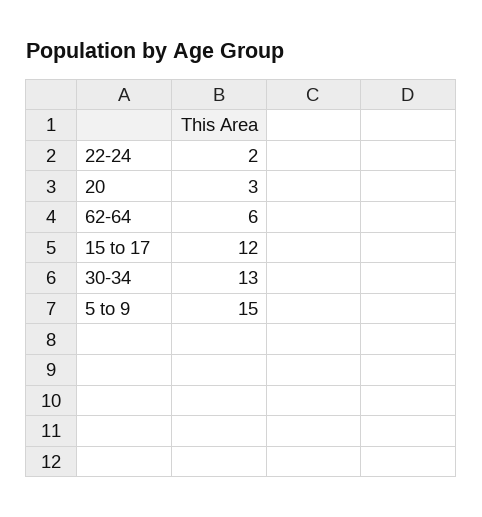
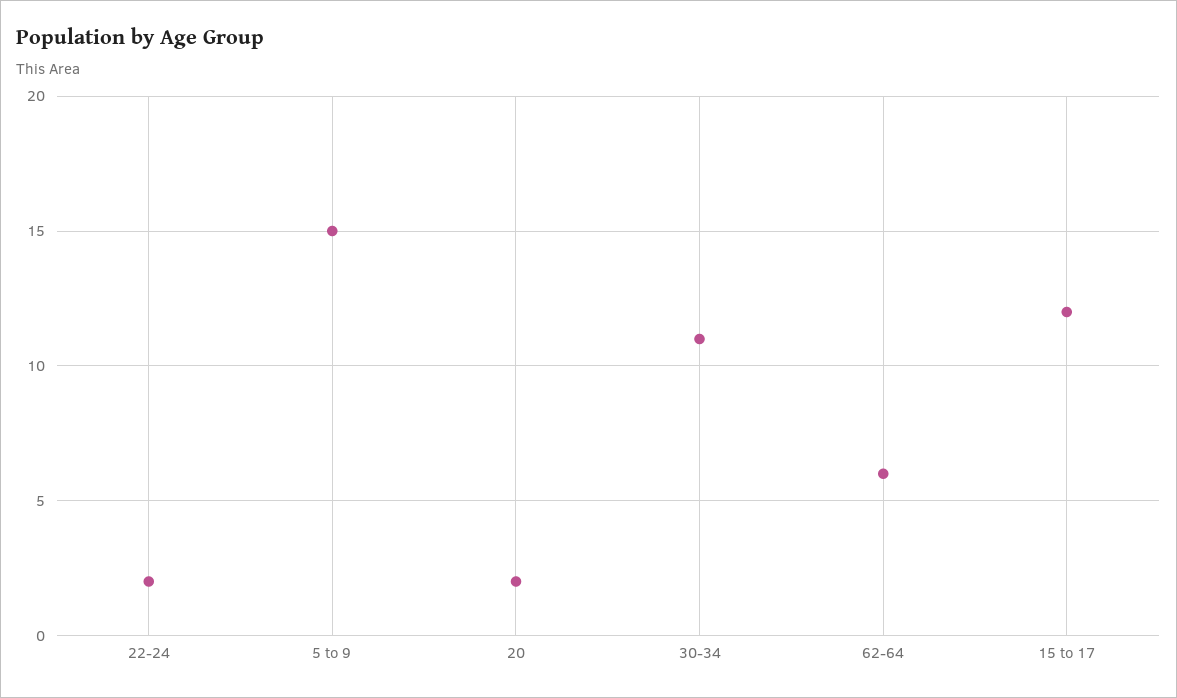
20: 3 -> 2
30-34: 13 -> 11

